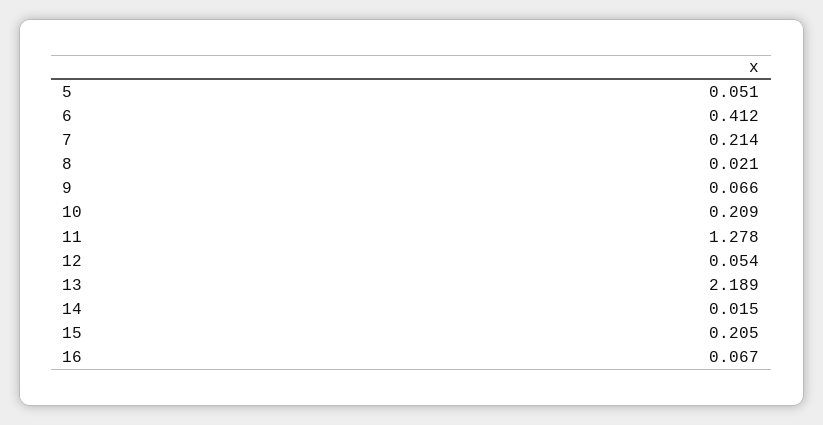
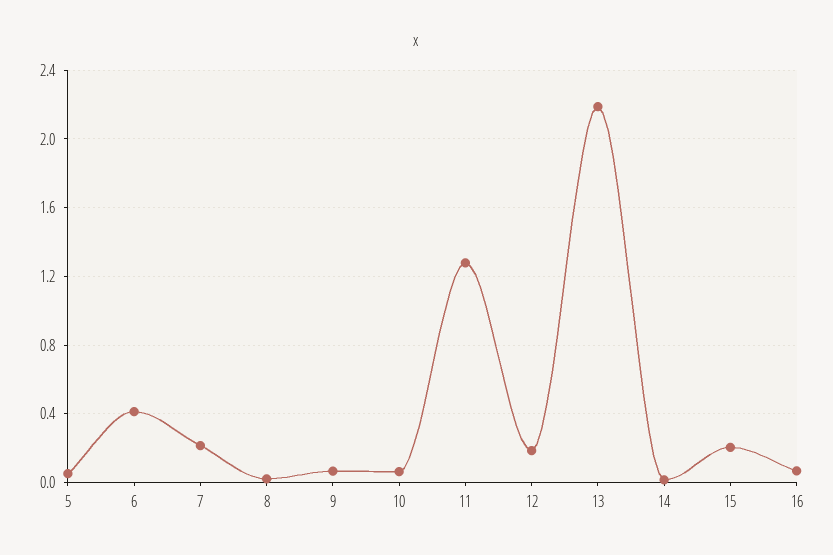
10: 0.209 -> 0.05
12: 0.054 -> 0.2

